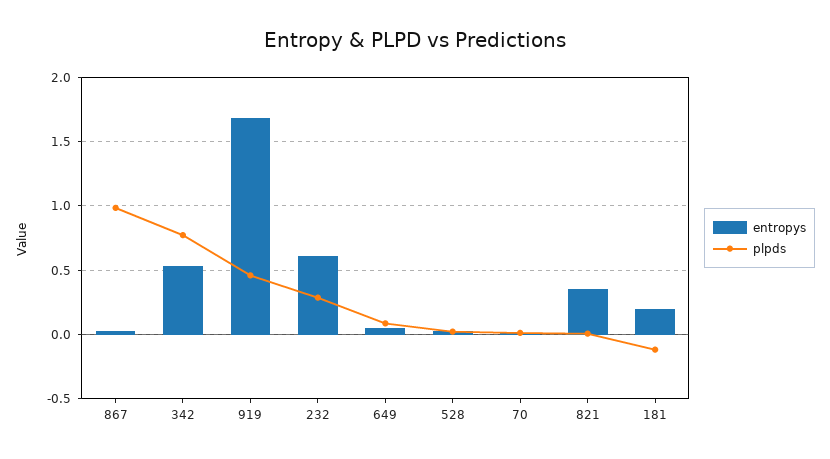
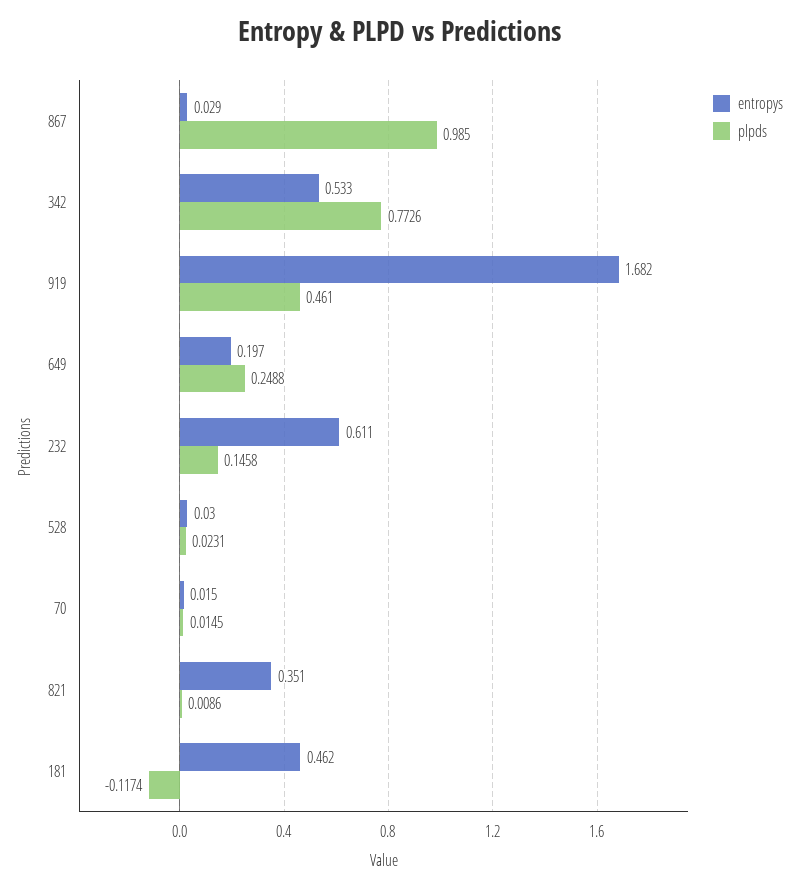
plpds, 232: 0.3 -> 0.1458
entropys, 649: 0.05 -> 0.197
plpds, 649: 0.1 -> 0.2488
entropys, 181: 0.2 -> 0.462

